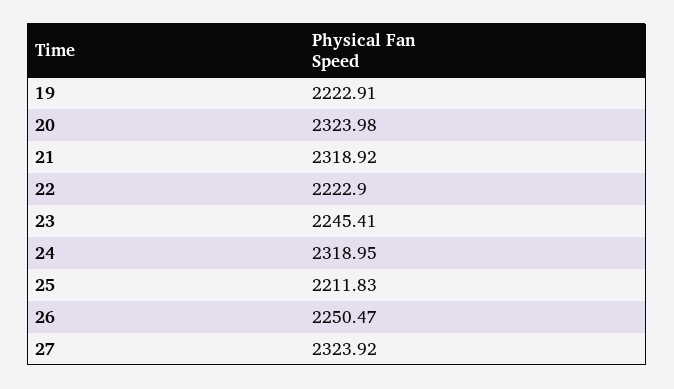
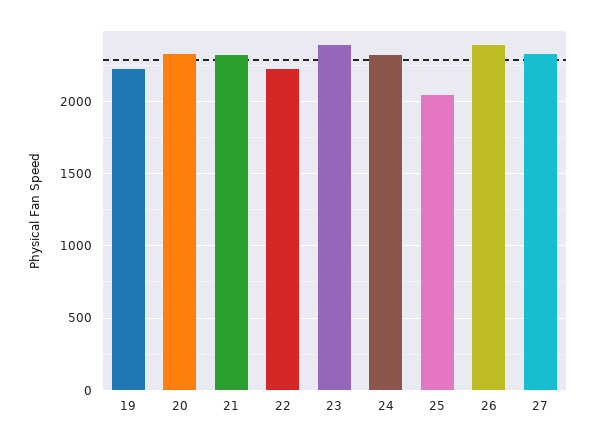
23: 2245.41 -> 2400
25: 2211.83 -> 2050
26: 2250.47 -> 2400

